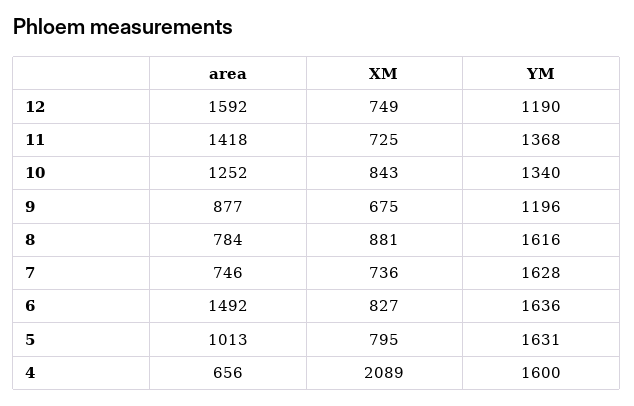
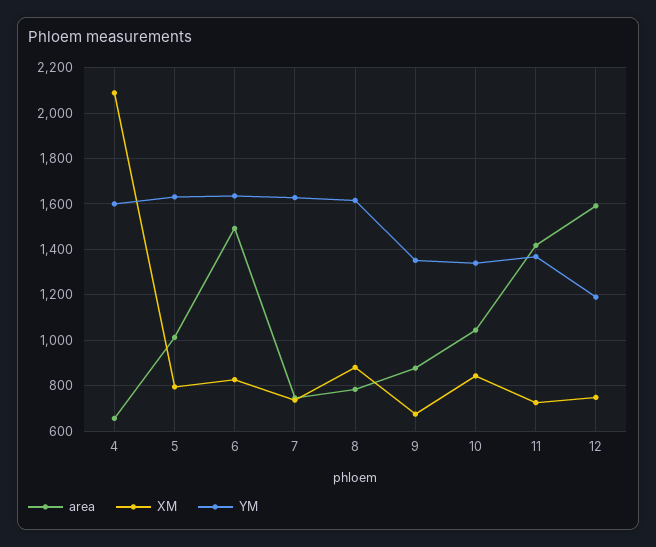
area, 10: 1252 -> 1050
YM, 9: 1196 -> 1350

